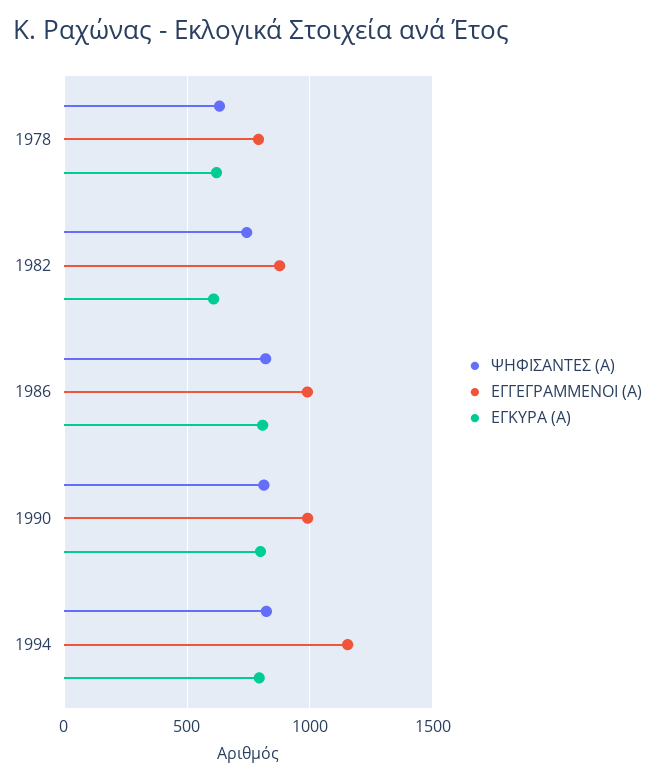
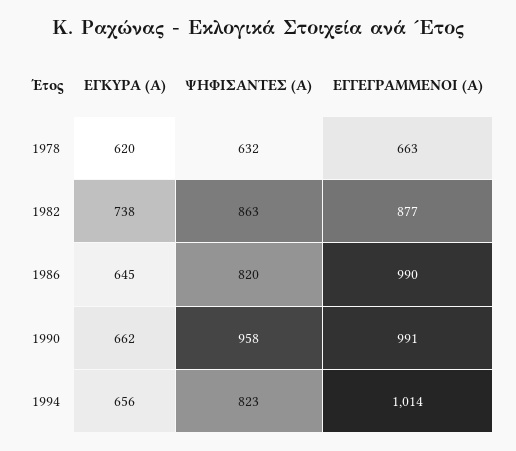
ΕΓΓΕΓΡΑΜΜΕΝΟΙ (Α), 1978: 800 -> 663
ΨΗΦΙΣΑΝΤΕΣ (Α), 1982: 750 -> 863
ΕΓΚΥΡΑ (Α), 1982: 600 -> 738
ΕΓΚΥΡΑ (Α), 1986: 800 -> 645
ΨΗΦΙΣΑΝΤΕΣ (Α), 1990: 800 -> 958
ΕΓΚΥΡΑ (Α), 1990: 800 -> 662
ΕΓΓΕΓΡΑΜΜΕΝΟΙ (Α), 1994: 1150 -> 1014
ΕΓΚΥΡΑ (Α), 1994: 800 -> 656

